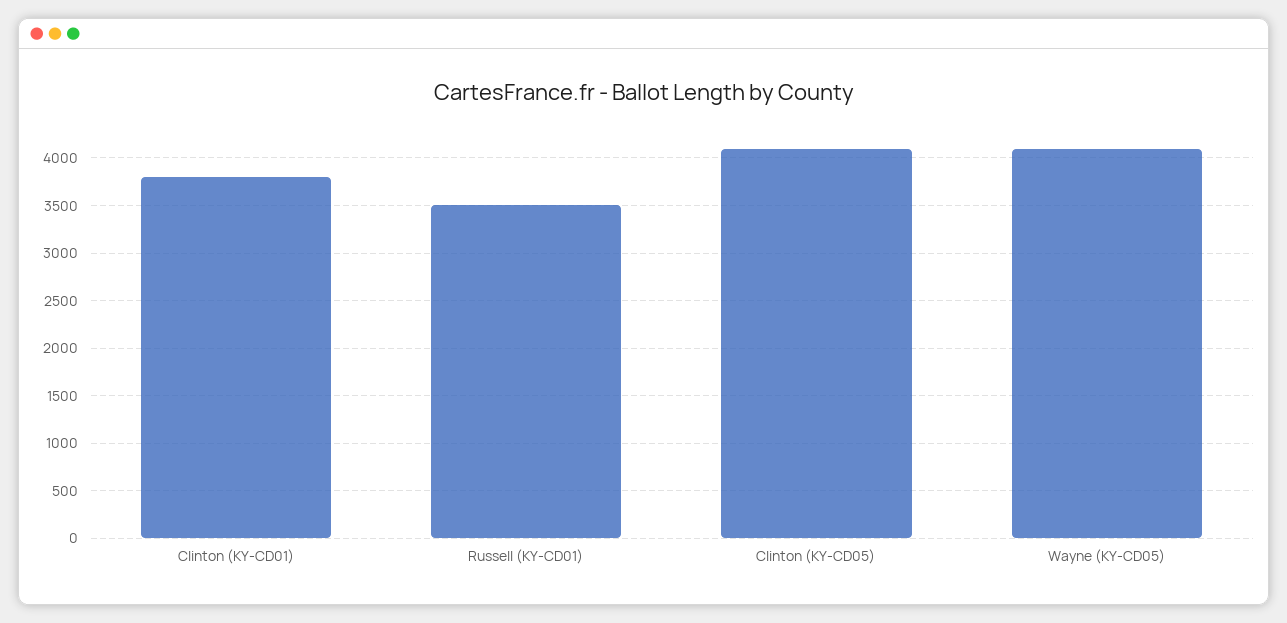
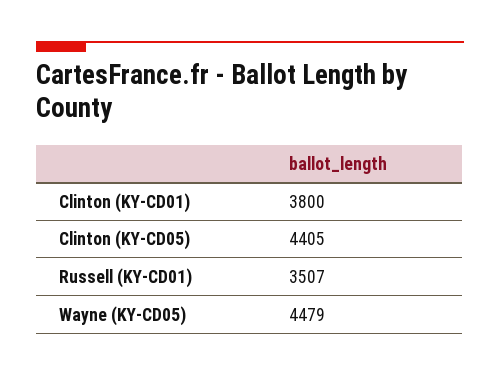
Clinton (KY-CD05): 4100 -> 4405
Wayne (KY-CD05): 4100 -> 4479

